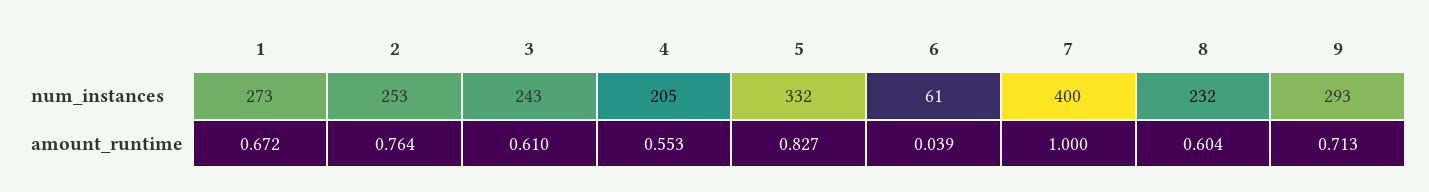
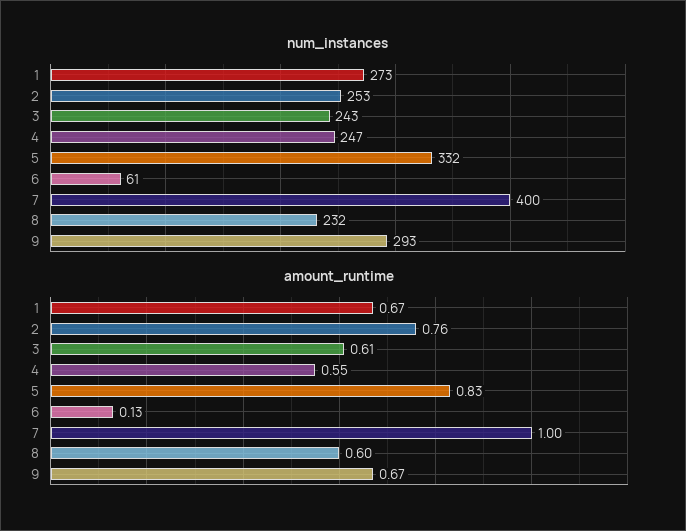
num_instances, 4: 205 -> 247
amount_runtime, 6: 0.039 -> 0.13
amount_runtime, 9: 0.713 -> 0.67

